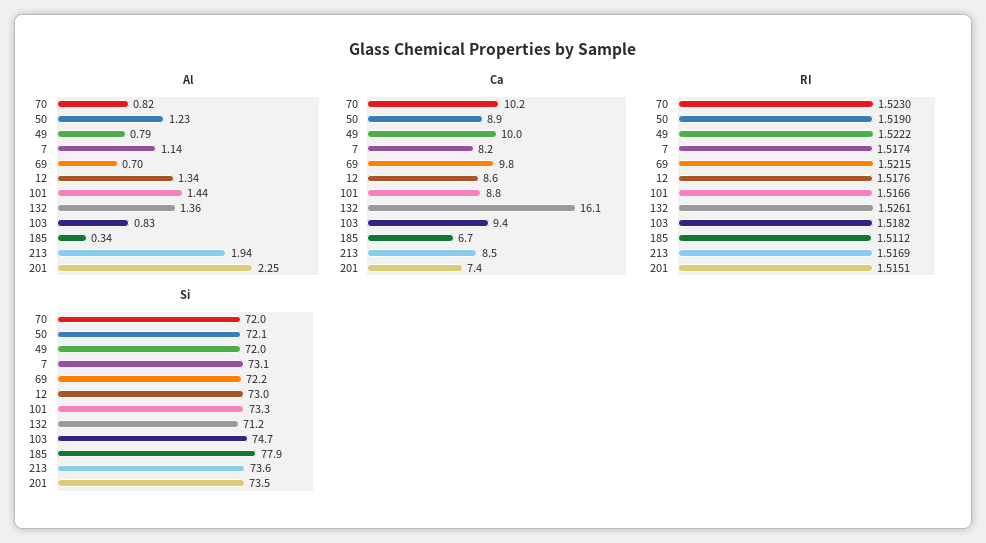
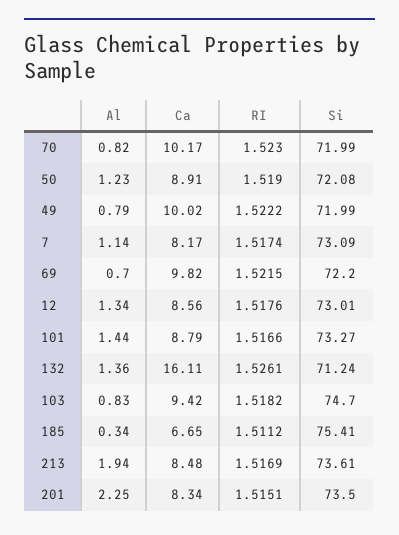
Ca, 201: 7.4 -> 8.34
Si, 185: 77.9 -> 75.41

